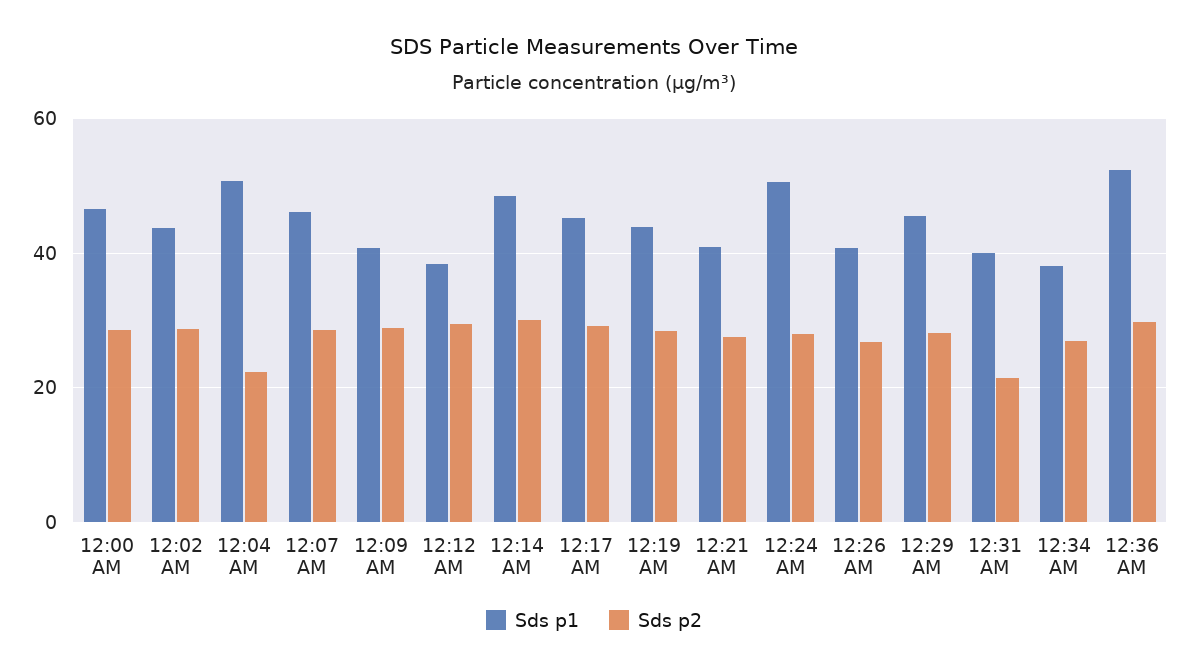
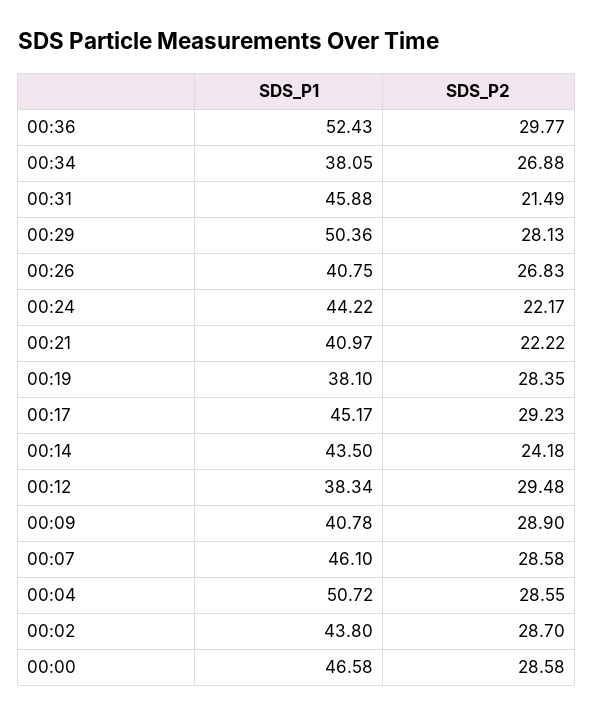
Sds p2, 12:04 AM: 22 -> 28.55
Sds p1, 12:14 AM: 48 -> 43.5
Sds p2, 12:14 AM: 30 -> 24.18
Sds p1, 12:19 AM: 44 -> 38.1
Sds p2, 12:21 AM: 28 -> 22.22
Sds p1, 12:24 AM: 50 -> 44.22
Sds p2, 12:24 AM: 28 -> 22.17
Sds p1, 12:29 AM: 46 -> 50.36
Sds p1, 12:31 AM: 40 -> 45.88

